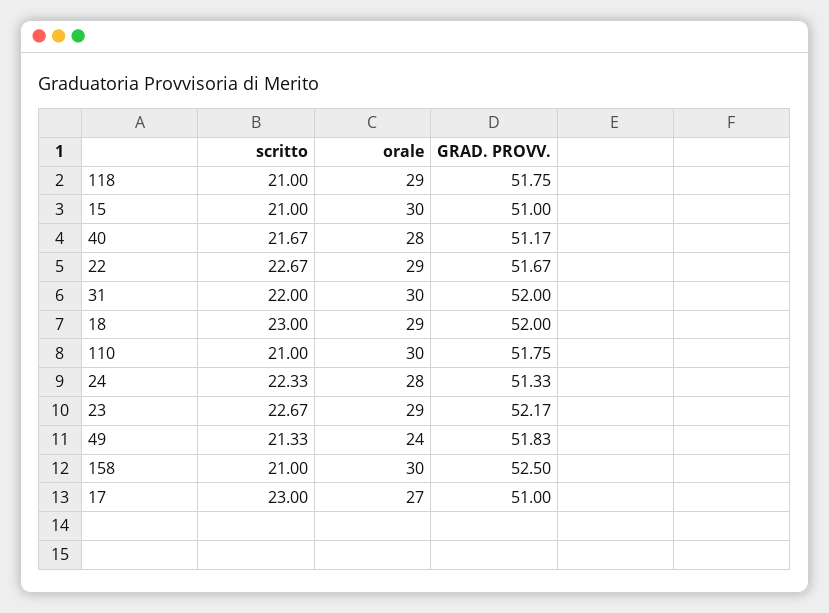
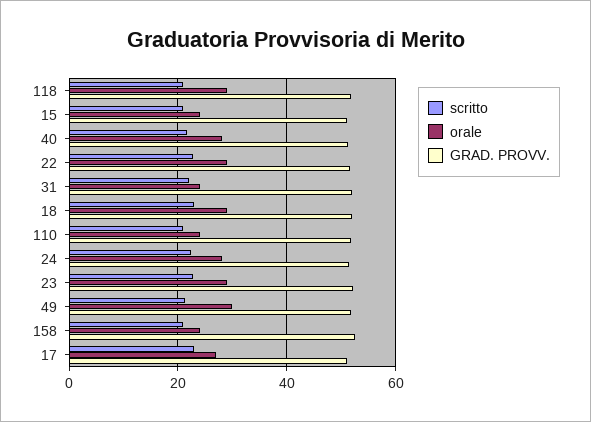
orale, 15: 30 -> 24
orale, 31: 30 -> 24
orale, 110: 30 -> 24
orale, 49: 24 -> 30
orale, 158: 30 -> 24

